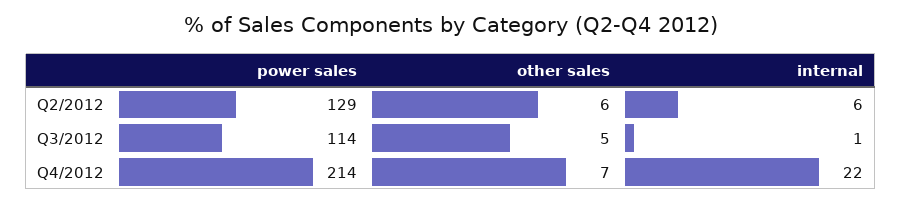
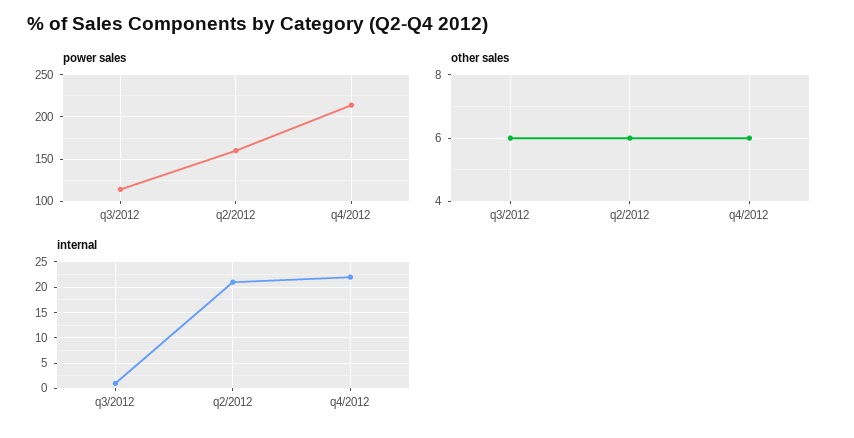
power sales, Q2/2012: 129 -> 160
internal, Q2/2012: 6 -> 20
other sales, Q3/2012: 5 -> 6
other sales, Q4/2012: 7 -> 6

